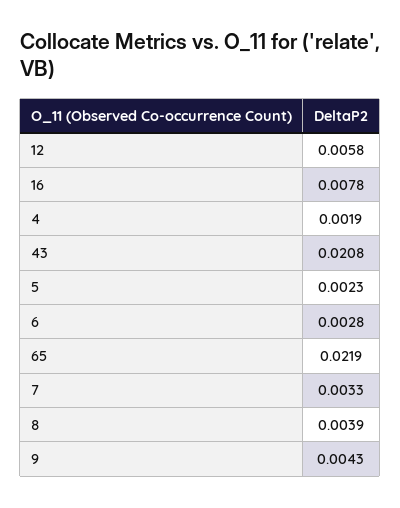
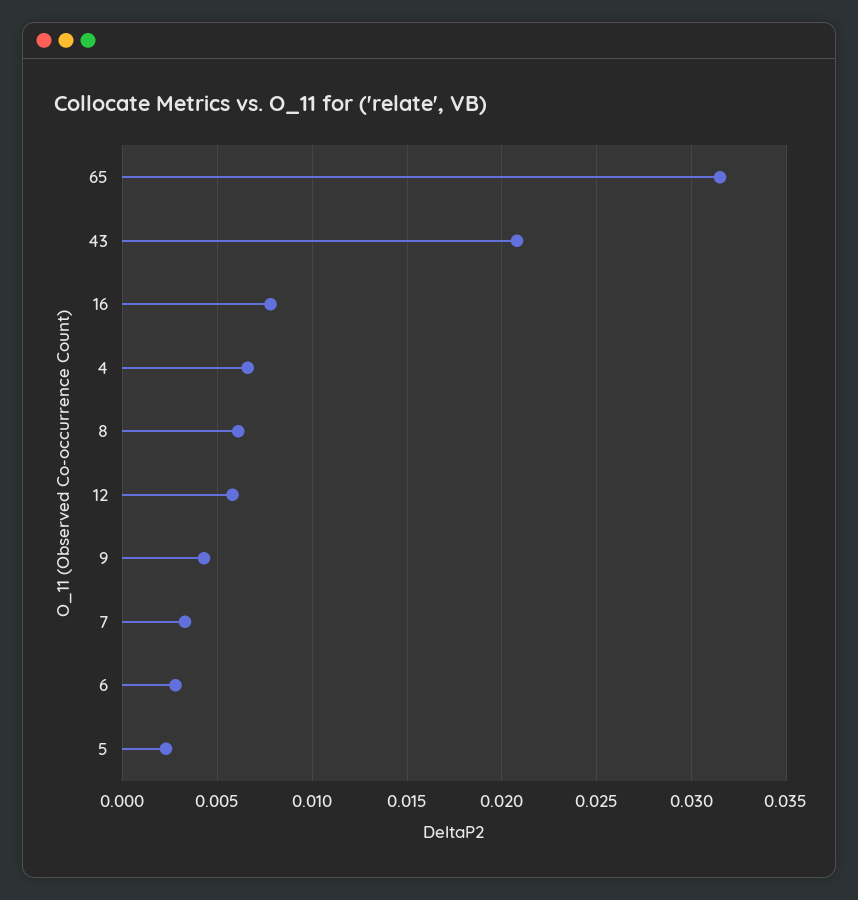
4: 0.0019 -> 0.0065
65: 0.0219 -> 0.0315
8: 0.0039 -> 0.006

